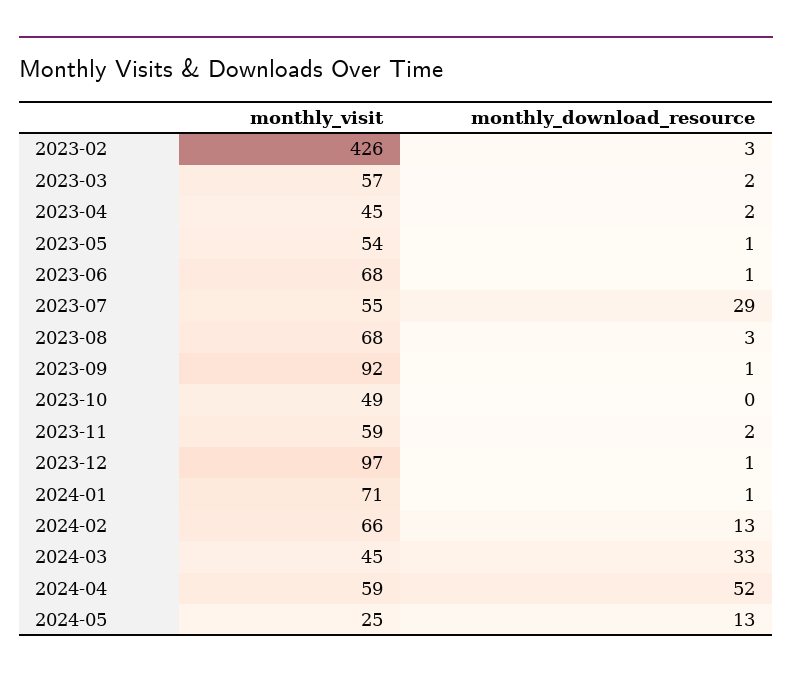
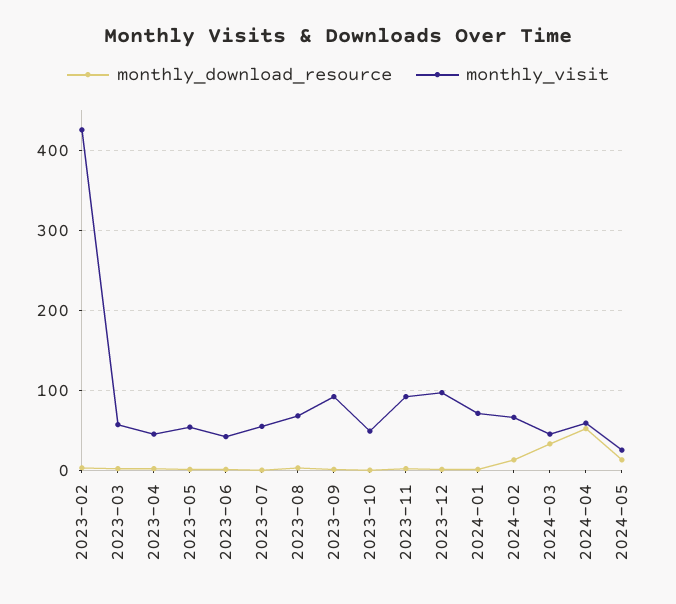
monthly_visit, 2023-06: 68 -> 40
monthly_download_resource, 2023-07: 29 -> 0
monthly_visit, 2023-11: 59 -> 90

